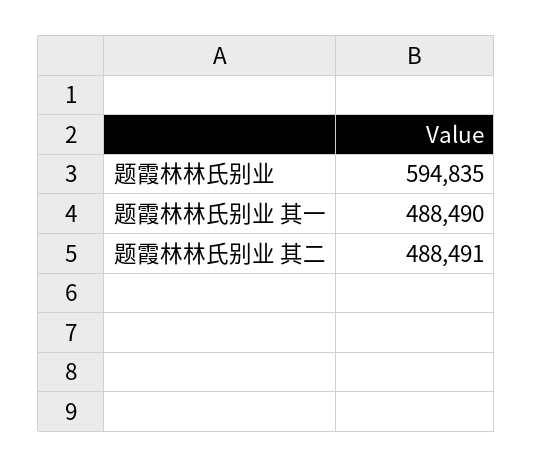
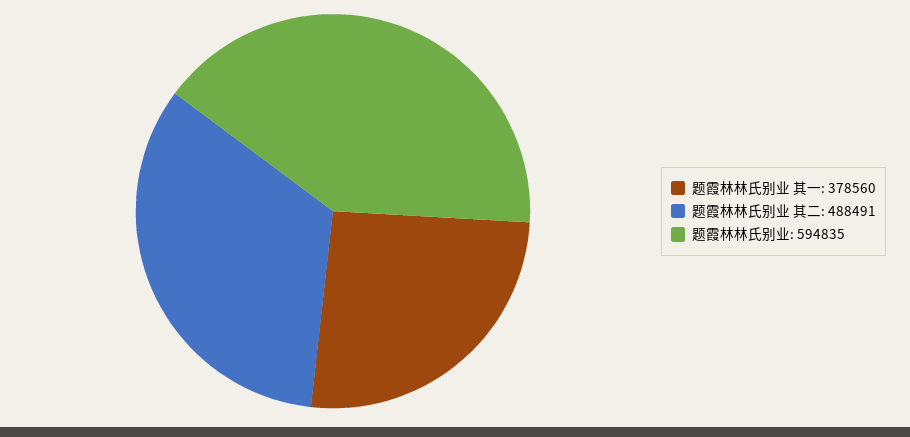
题霞林林氏别业 其一: 488490 -> 378560

